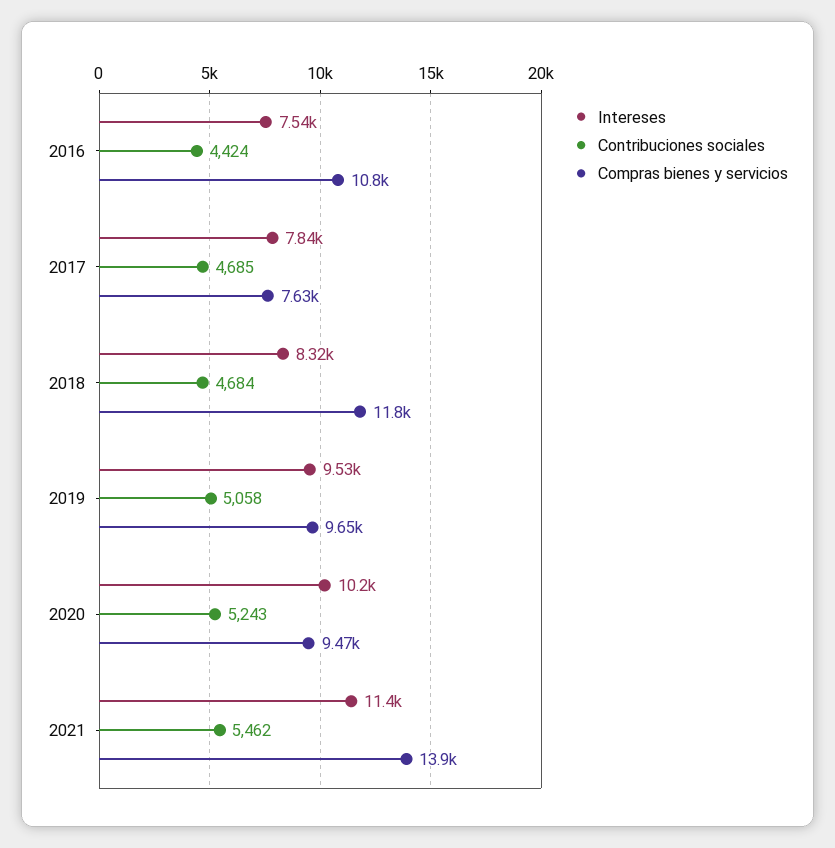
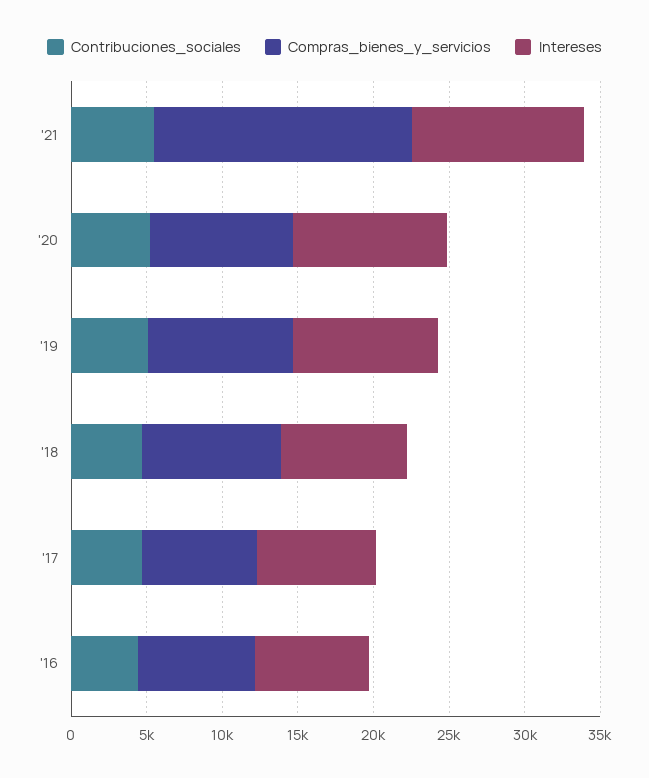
Compras bienes y servicios, 2016: 10800 -> 8000
Compras bienes y servicios, 2018: 11800 -> 9000
Compras bienes y servicios, 2021: 13900 -> 17000

